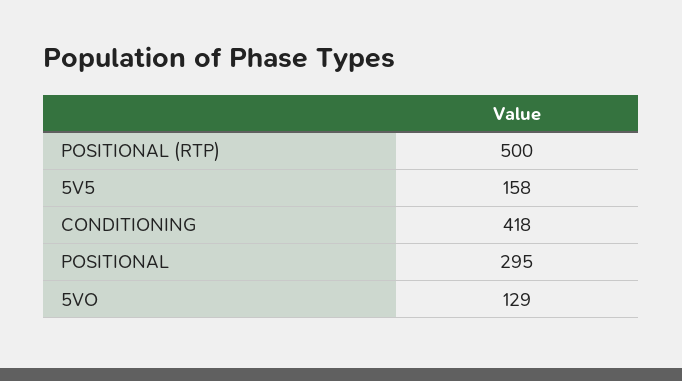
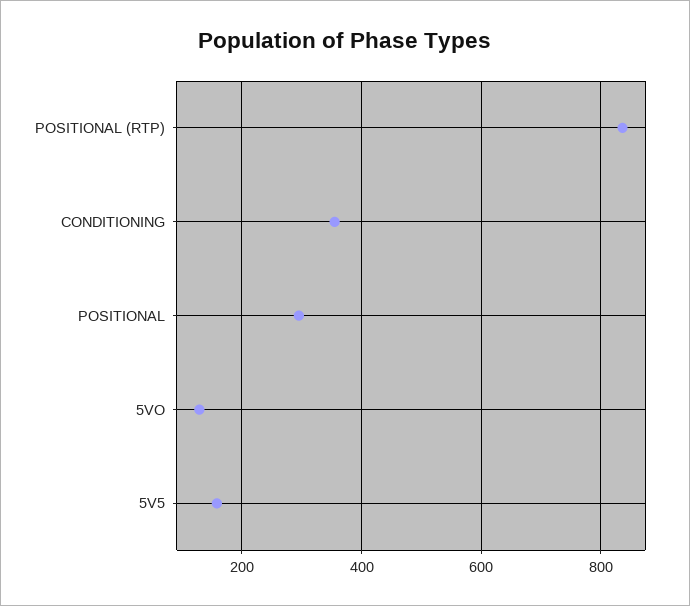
POSITIONAL (RTP): 500 -> 840
CONDITIONING: 418 -> 360

